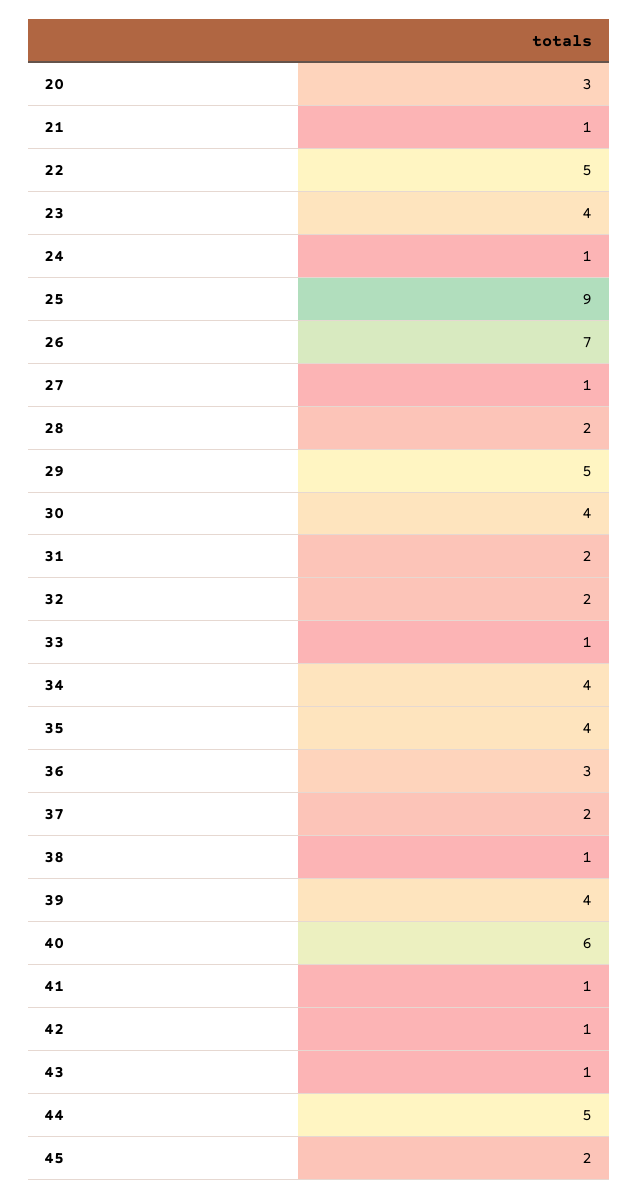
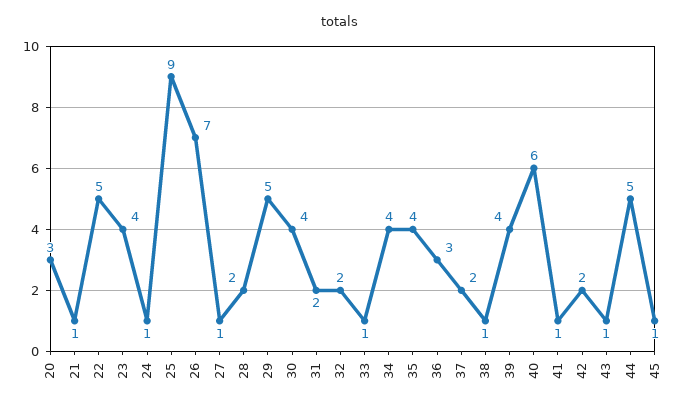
42: 1 -> 2
45: 2 -> 1

